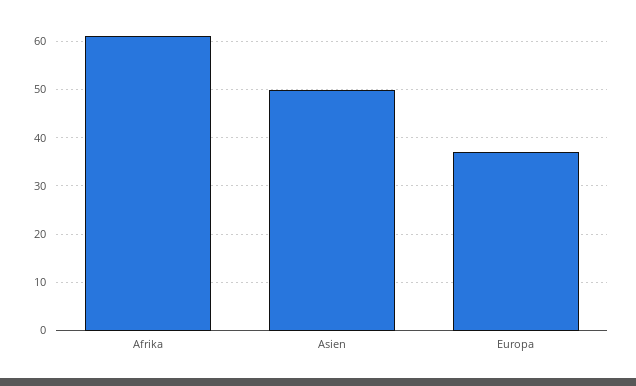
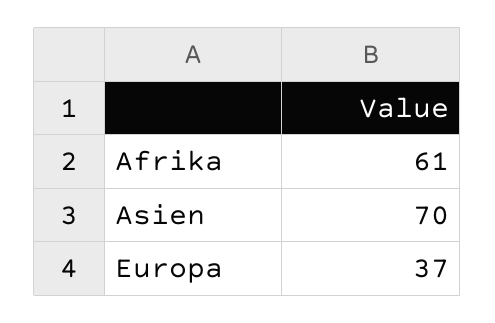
Asien: 50 -> 70

